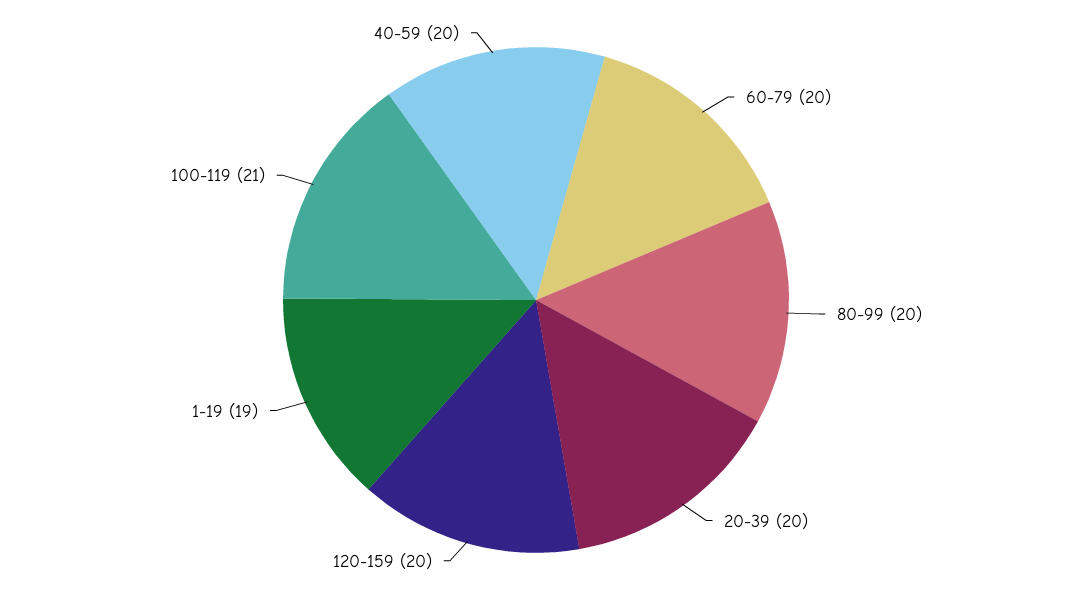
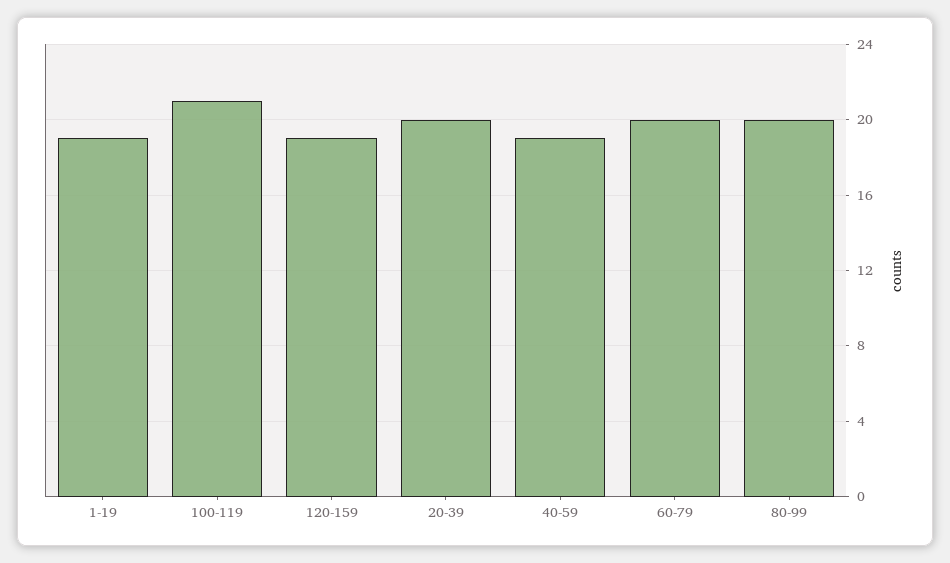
120-159: 20 -> 19
40-59: 20 -> 19

